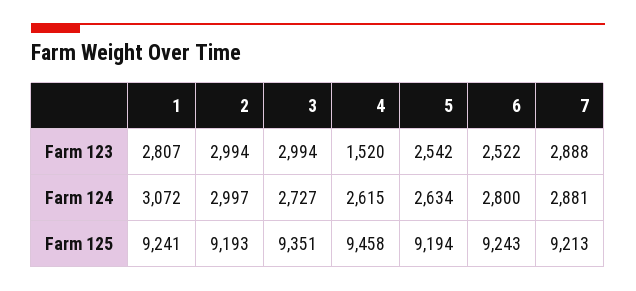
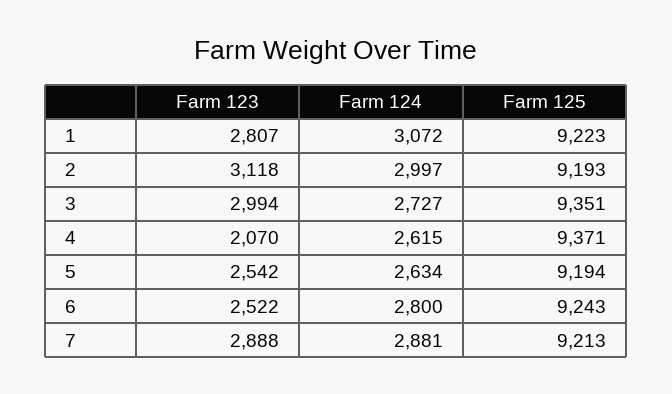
2, Farm 123: 2994 -> 3118
4, Farm 123: 1520 -> 2070
1, Farm 125: 9241 -> 9223
4, Farm 125: 9458 -> 9371

